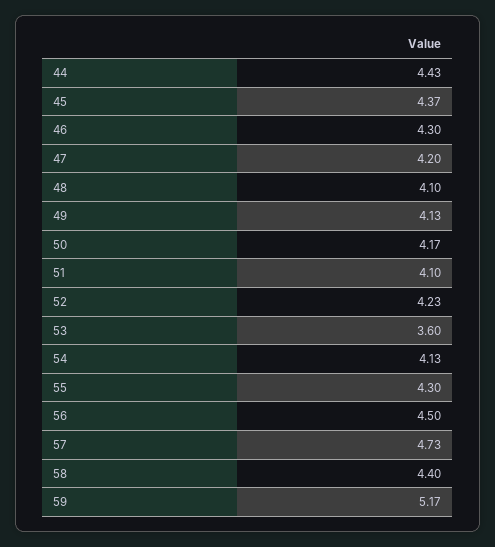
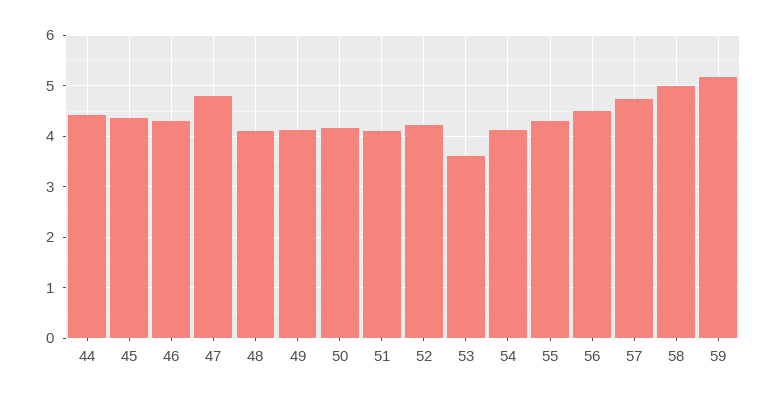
47: 4.2 -> 4.8
58: 4.4 -> 5

